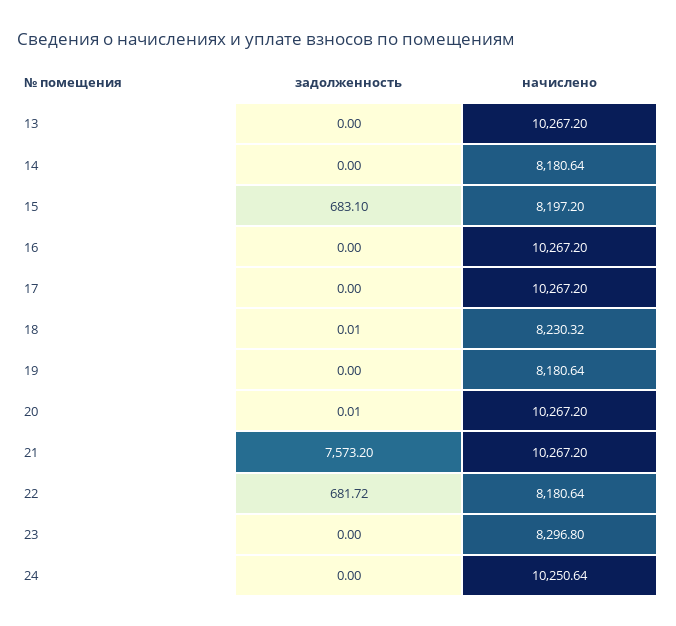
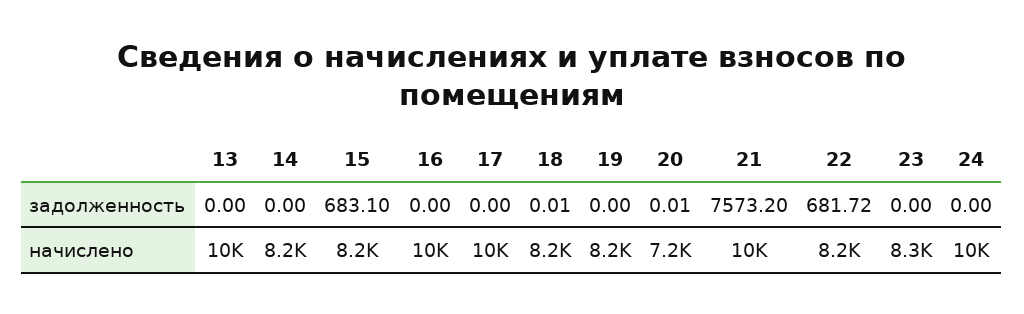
начислено, 20: 10267.2 -> 7200

